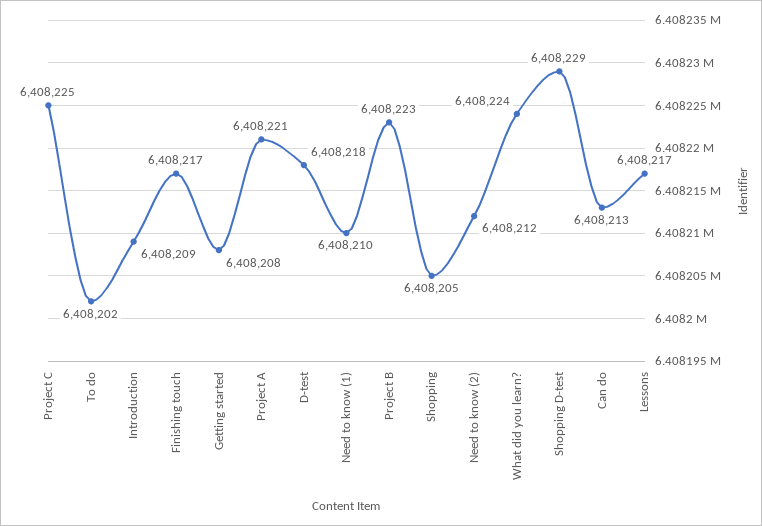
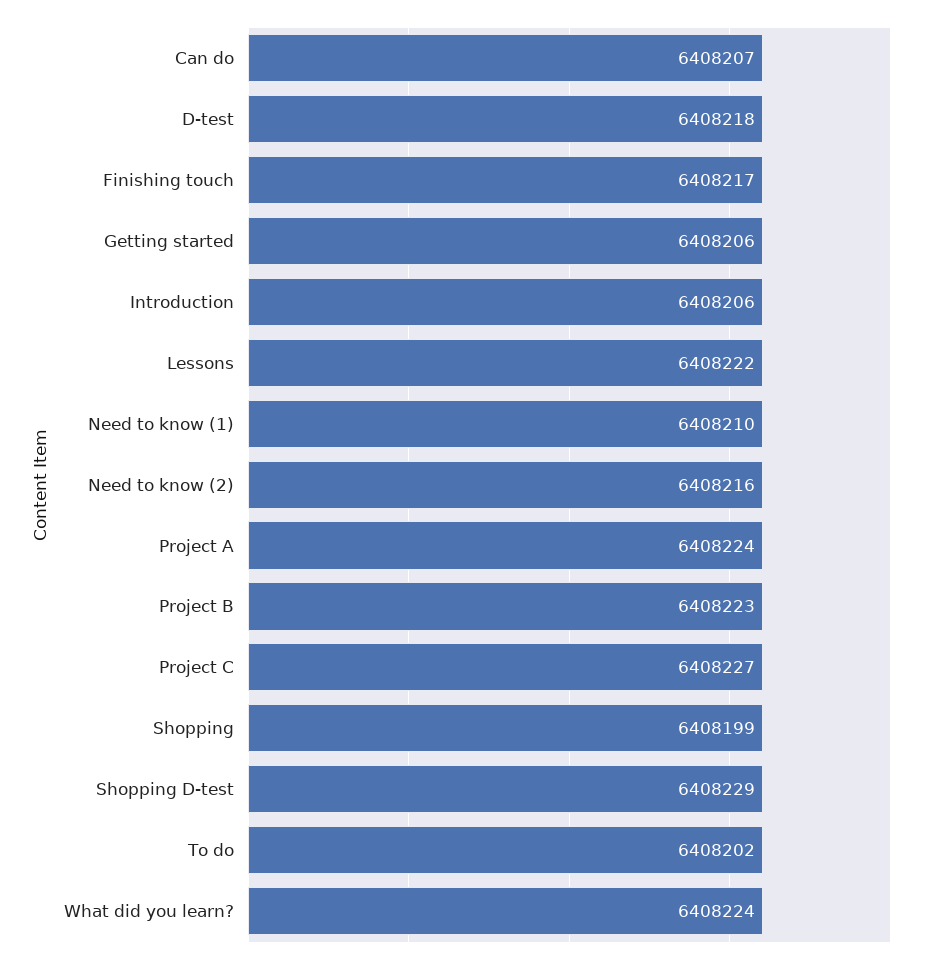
Project C: 6408225 -> 6408227
Introduction: 6408209 -> 6408206
Getting started: 6408208 -> 6408206
Project A: 6408221 -> 6408224
Shopping: 6408205 -> 6408199
Need to know (2): 6408212 -> 6408216
Can do: 6408213 -> 6408207
Lessons: 6408217 -> 6408222

